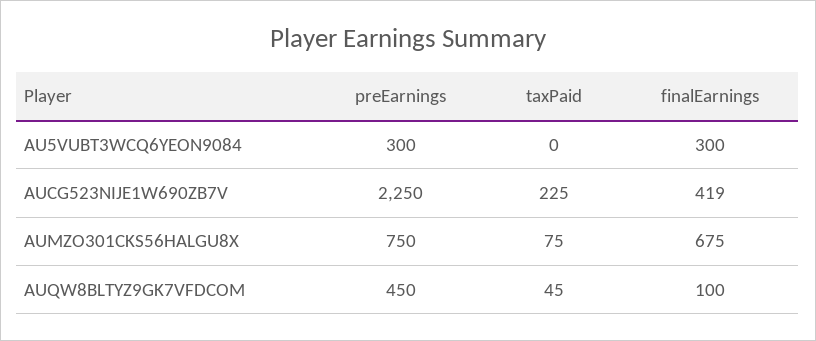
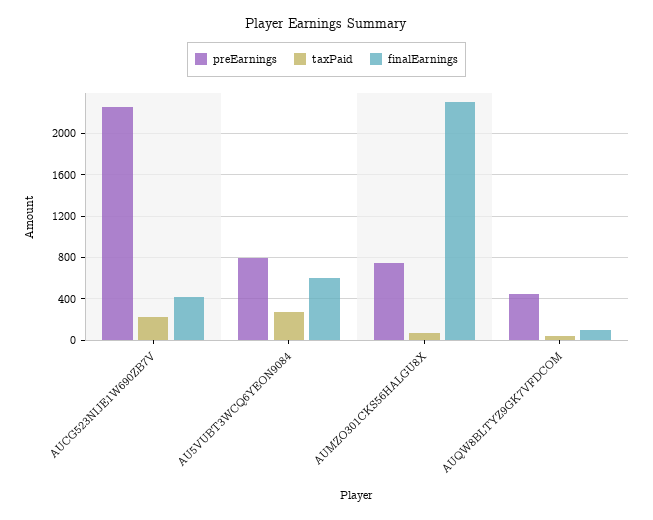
preEarnings, AU5VUBT3WCQ6YEON9084: 300 -> 800
taxPaid, AU5VUBT3WCQ6YEON9084: 0 -> 300
finalEarnings, AU5VUBT3WCQ6YEON9084: 300 -> 600
finalEarnings, AUMZO301CKS56HALGU8X: 675 -> 2300

